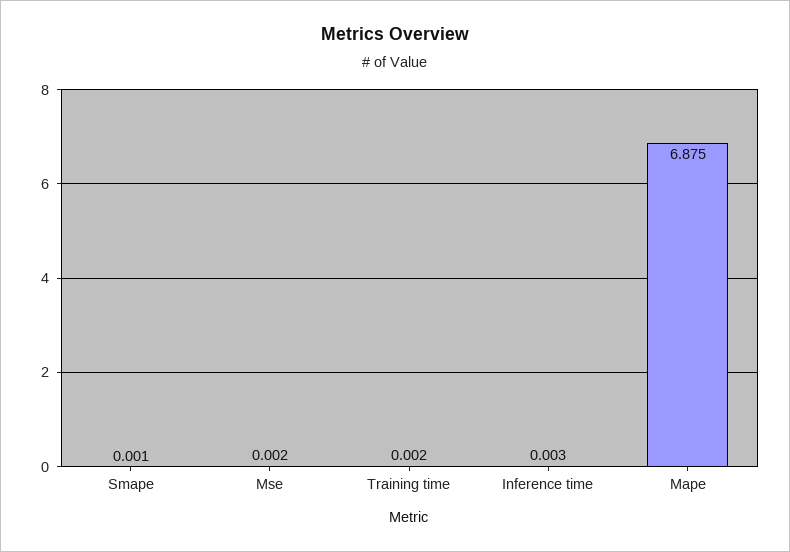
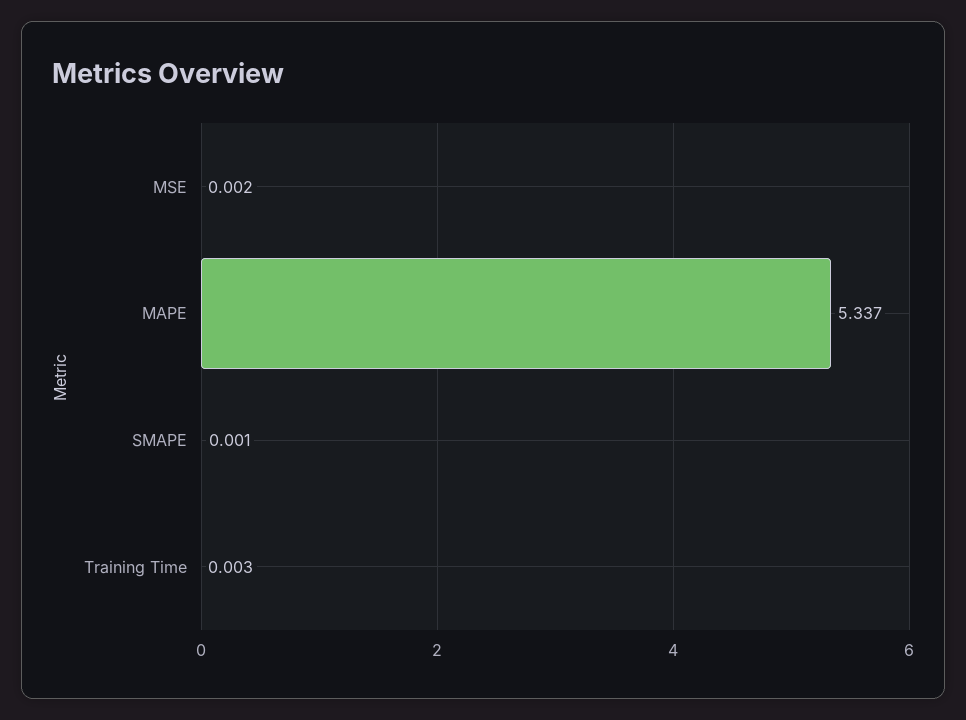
Training time: 0.002 -> 0.003
Inference time: 0.003 -> none
Mape: 6.875 -> 5.337

